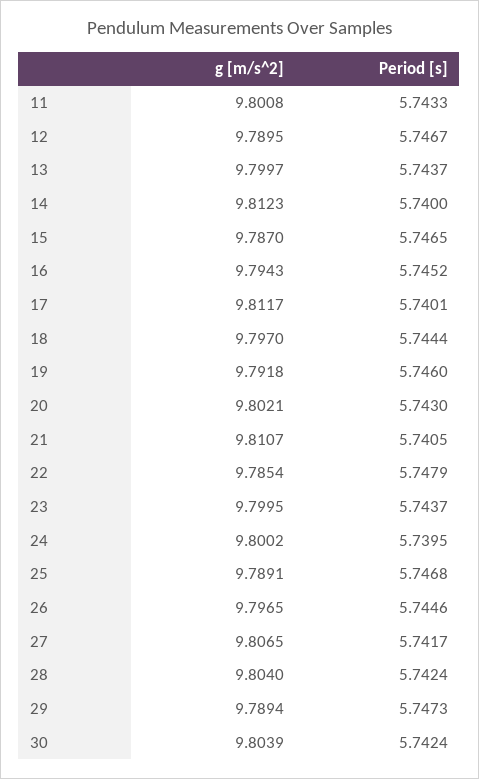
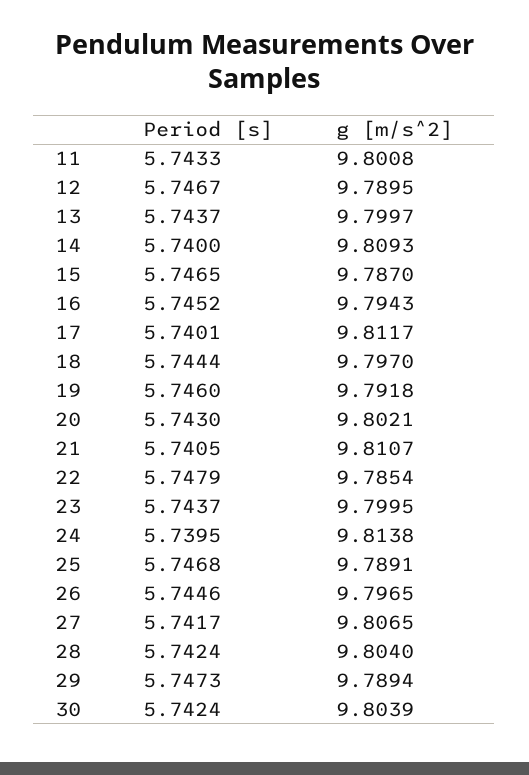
g [m/s^2], 14: 9.8123 -> 9.8093
g [m/s^2], 24: 9.8002 -> 9.8138

